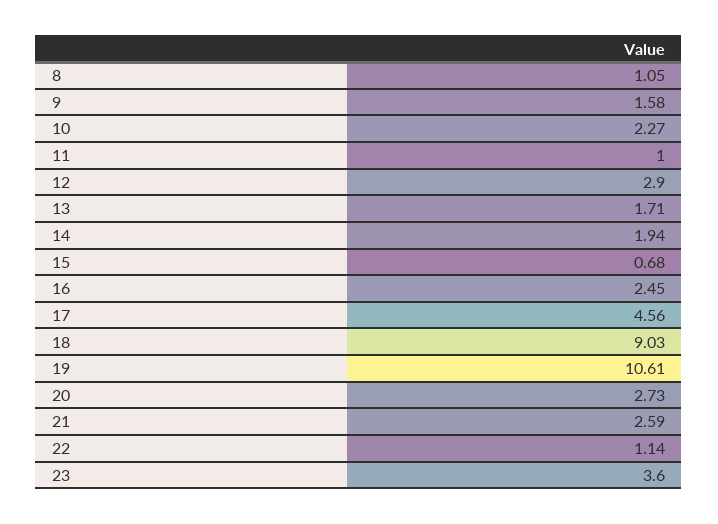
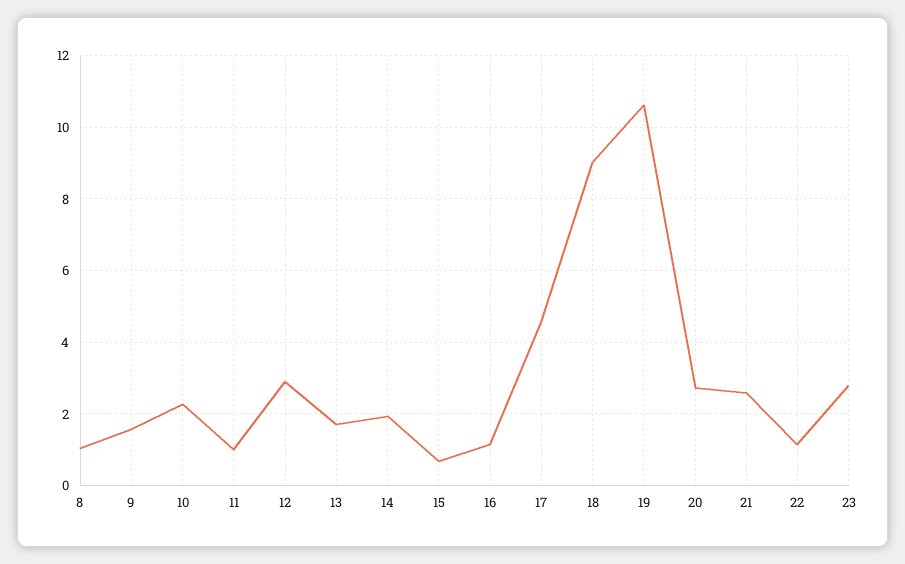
16: 2.45 -> 1.2
23: 3.6 -> 2.8

